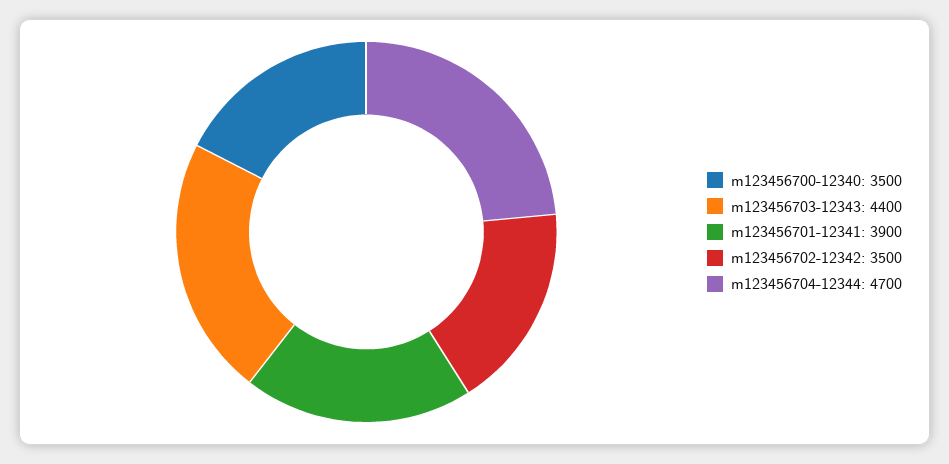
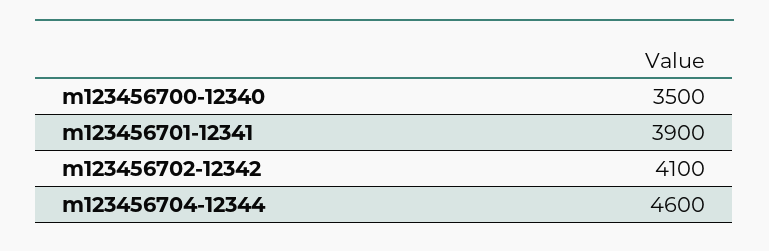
m123456703-12343: 4400 -> none
m123456702-12342: 3500 -> 4100
m123456704-12344: 4700 -> 4600

